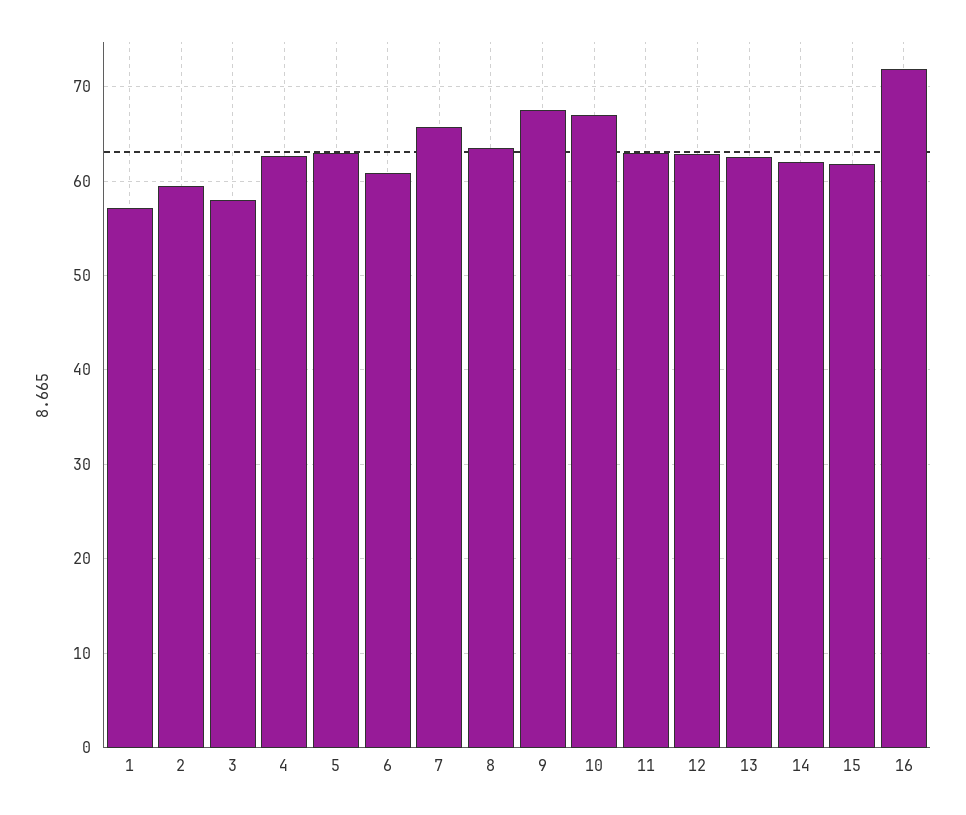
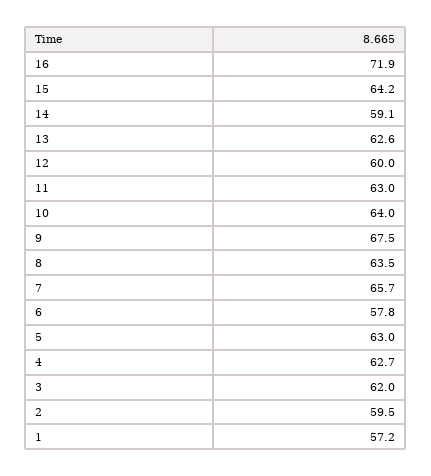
3: 58 -> 62
6: 61 -> 57.8
10: 67 -> 64
12: 63 -> 60
14: 62 -> 59.1
15: 62 -> 64.2

